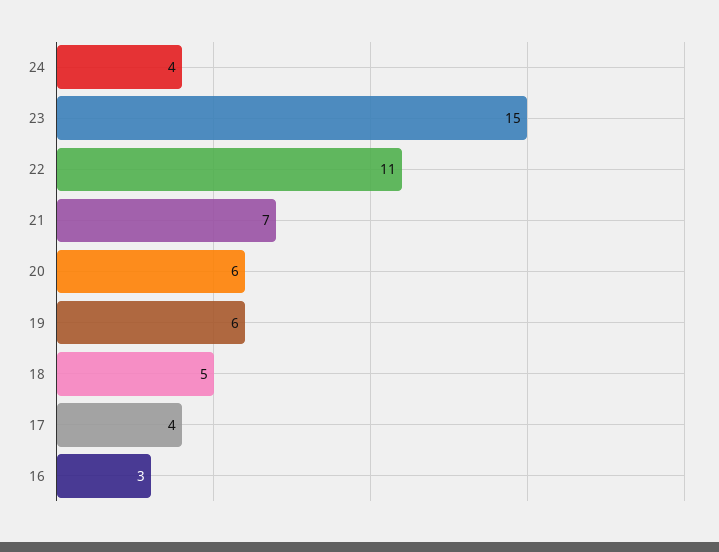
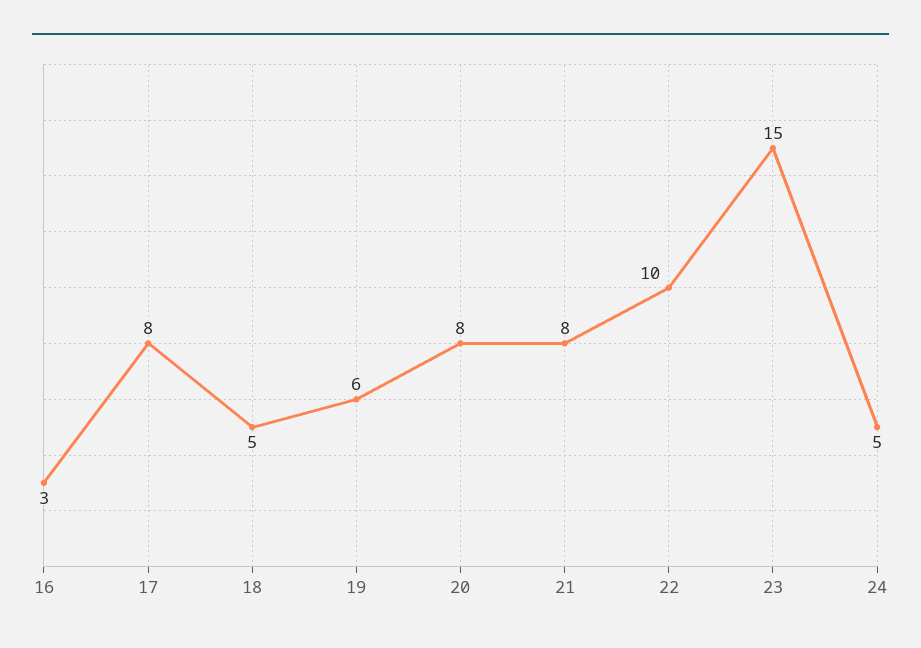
24: 4 -> 5
22: 11 -> 10
21: 7 -> 8
20: 6 -> 8
17: 4 -> 8

